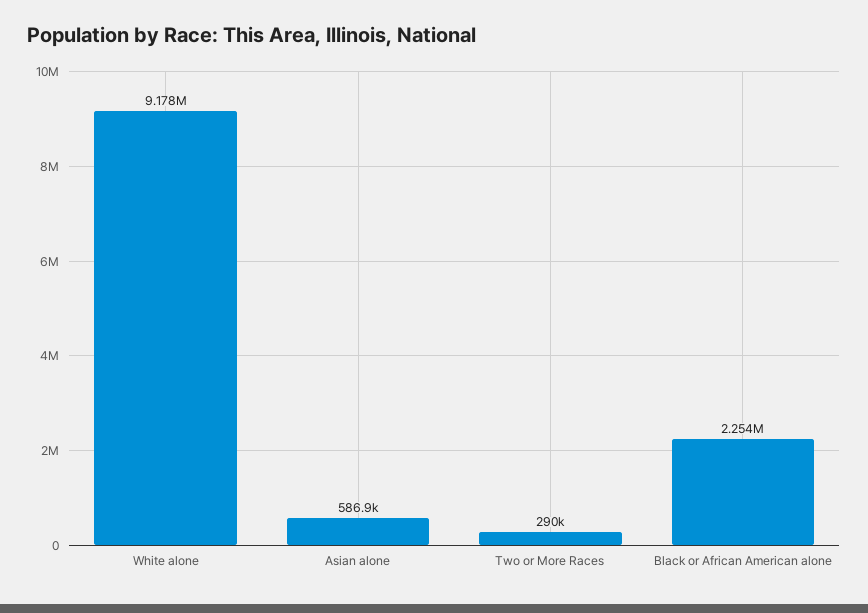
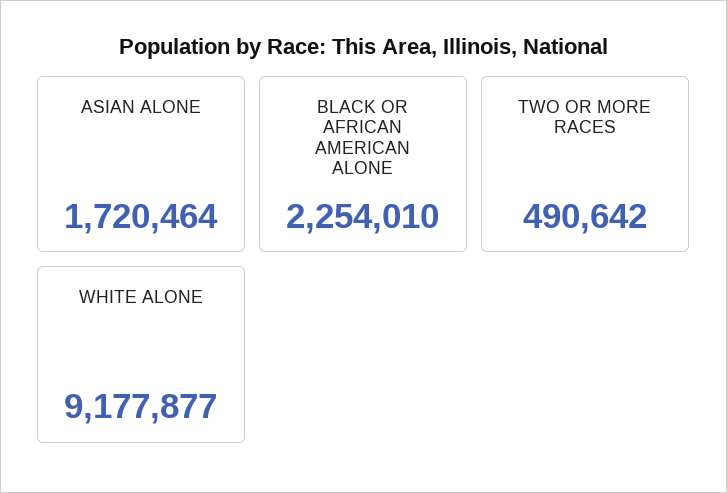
Asian alone: 586900 -> 1720464
Two or More Races: 290000 -> 490642

